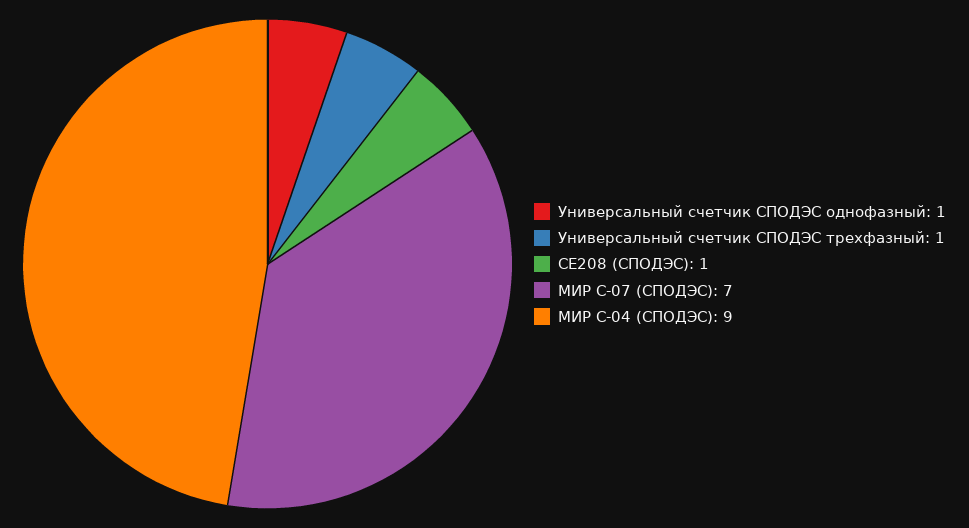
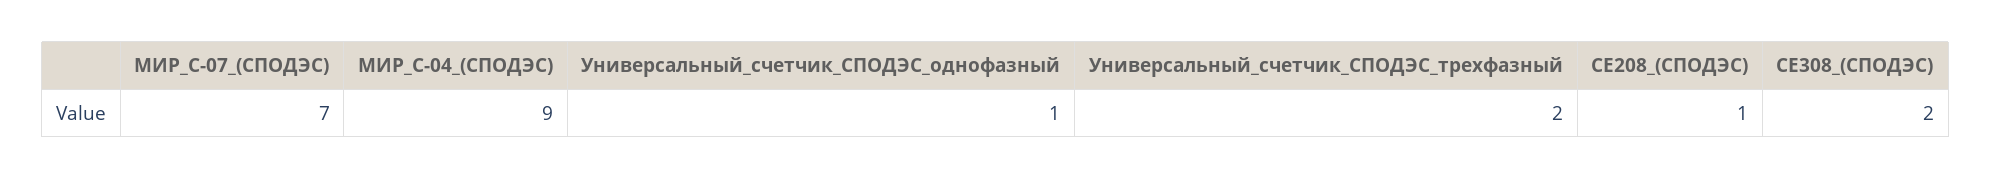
Универсальный счетчик СПОДЭС трехфазный: 1 -> 2
СЕ308_(СПОДЭС): none -> 2

